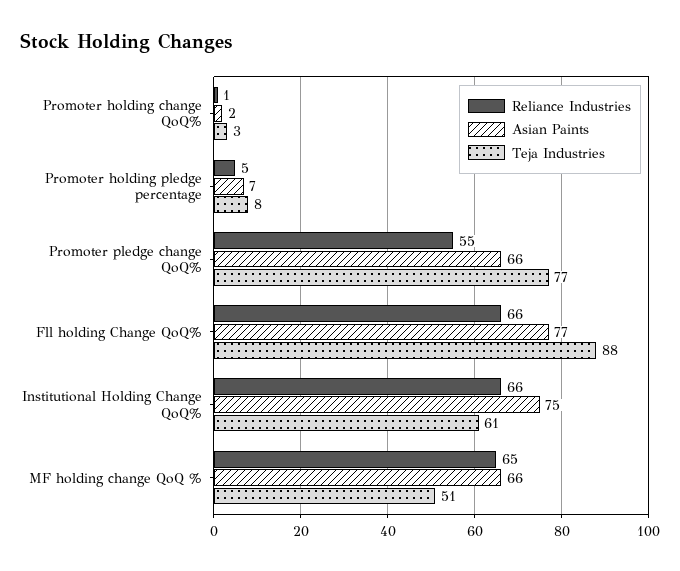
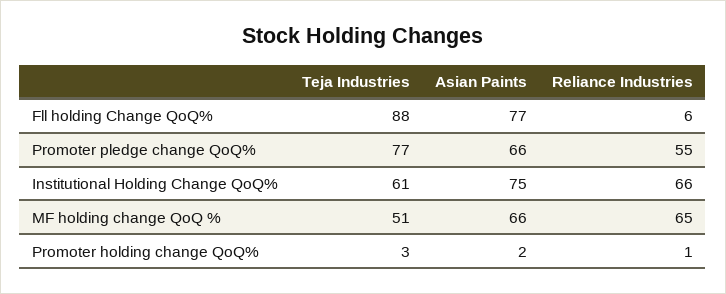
Reliance Industries, Promoter holding pledge percentage: 5 -> none
Asian Paints, Promoter holding pledge percentage: 7 -> none
Teja Industries, Promoter holding pledge percentage: 8 -> none
Reliance Industries, Fll holding Change QoQ%: 66 -> 6

